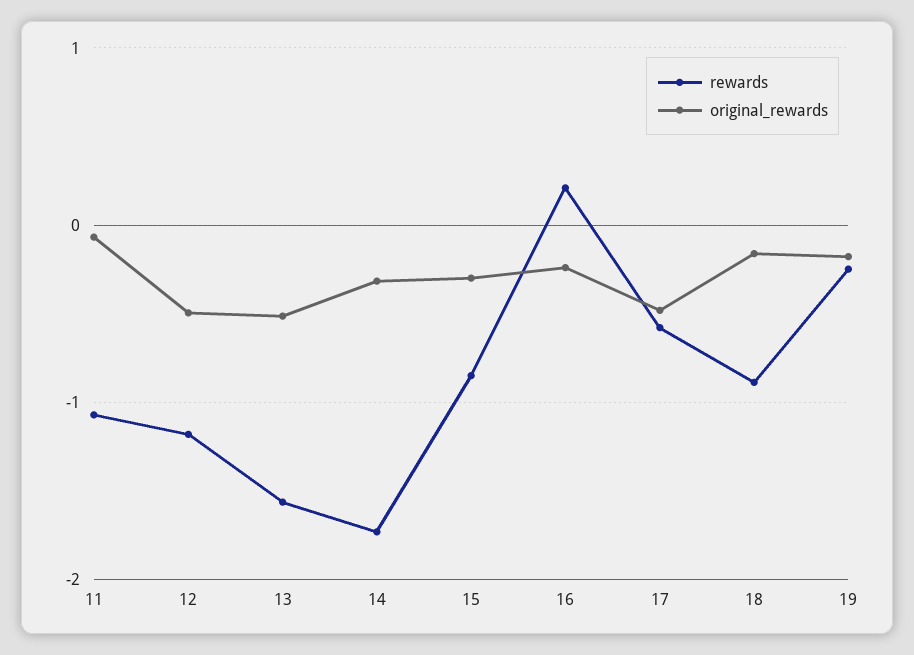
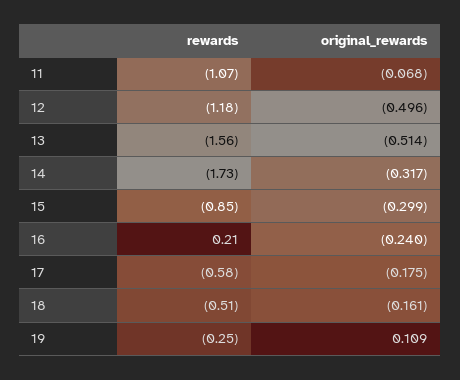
original_rewards, 17: -0.5 -> -0.175
rewards, 18: -0.9 -> -0.51
original_rewards, 19: -0.2 -> 0.109

